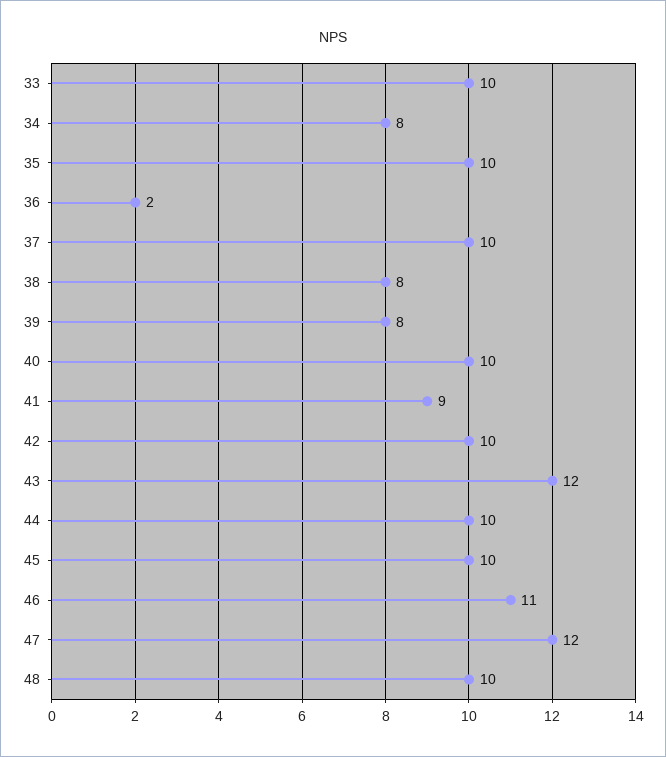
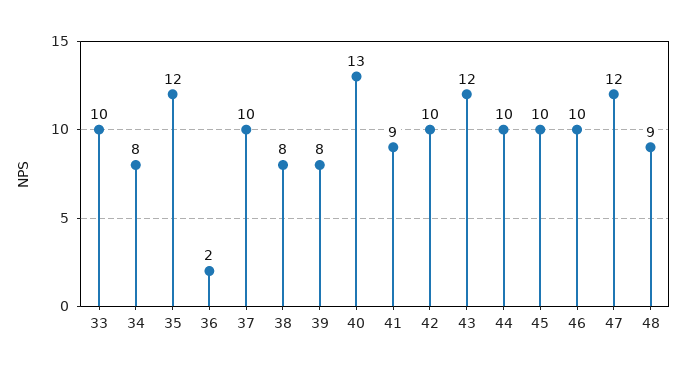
35: 10 -> 12
40: 10 -> 13
46: 11 -> 10
48: 10 -> 9

